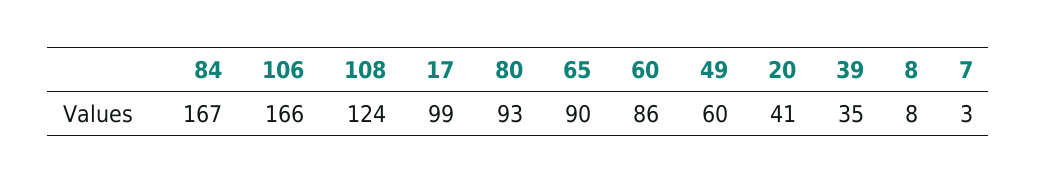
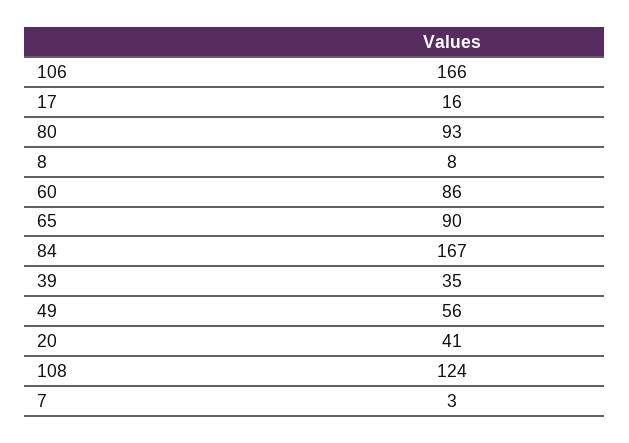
17: 99 -> 16
49: 60 -> 56

